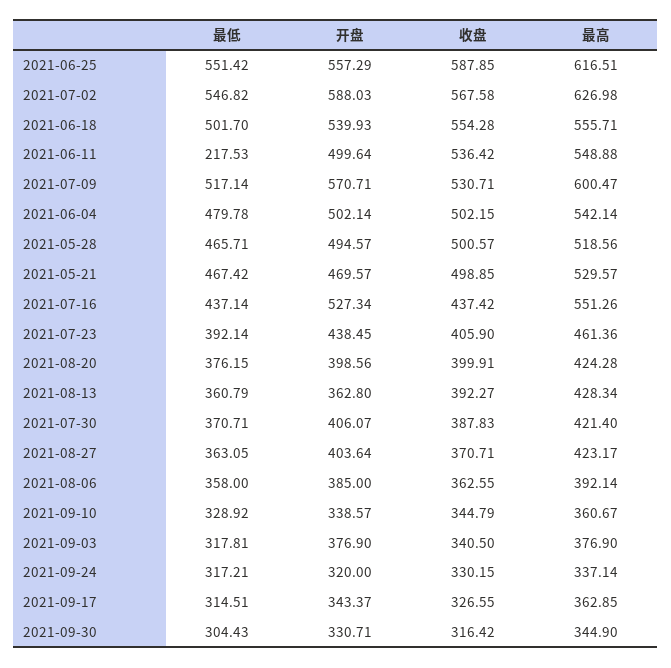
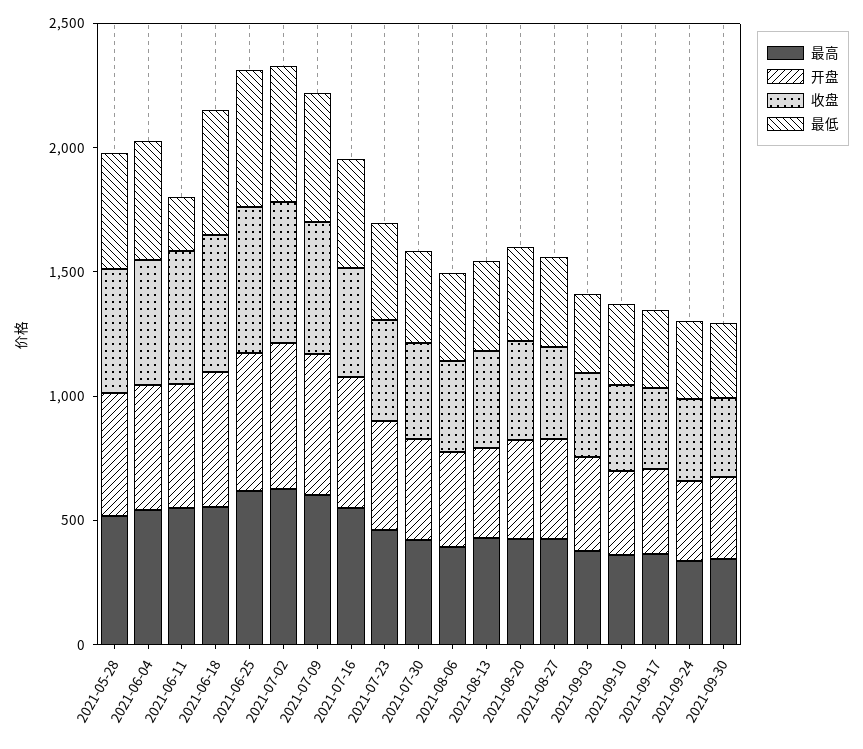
最低, 2021-05-21: 467.42 -> none
开盘, 2021-05-21: 469.57 -> none
收盘, 2021-05-21: 498.85 -> none
最高, 2021-05-21: 529.57 -> none

